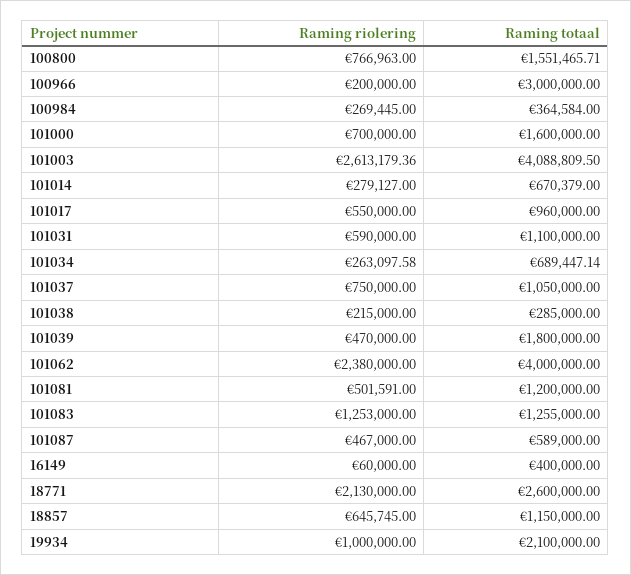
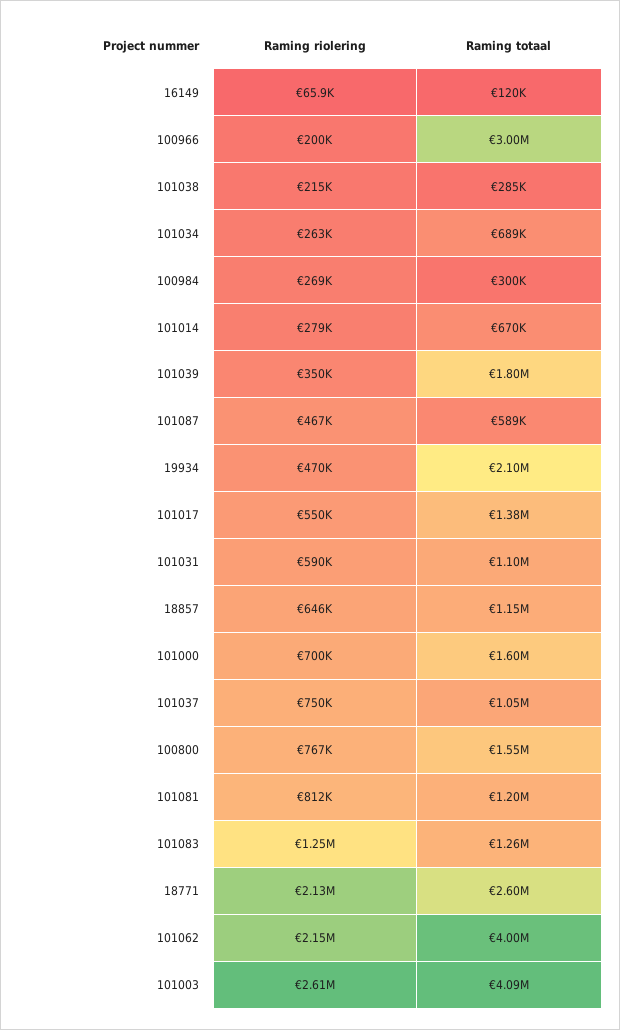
Raming totaal, 100984: 364584 -> 300000
Raming totaal, 101017: 960000 -> 1380000
Raming riolering, 101039: 470000 -> 350000
Raming riolering, 101062: 2380000 -> 2150000
Raming riolering, 101081: 501591 -> 812000
Raming riolering, 16149: 60000 -> 65900
Raming totaal, 16149: 400000 -> 120000
Raming riolering, 19934: 1000000 -> 470000

